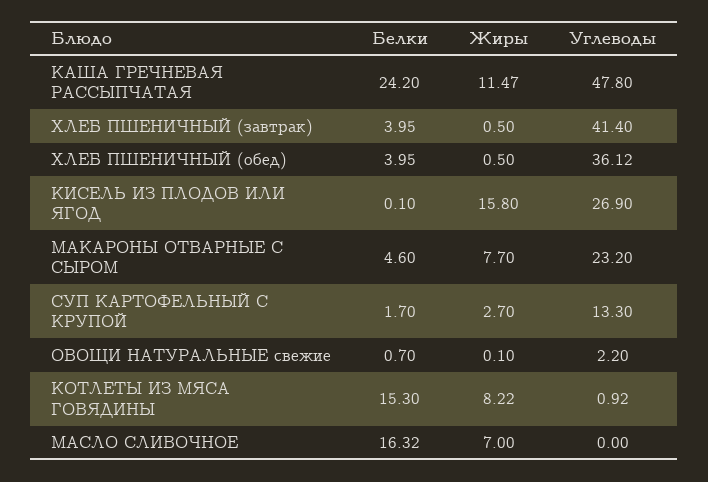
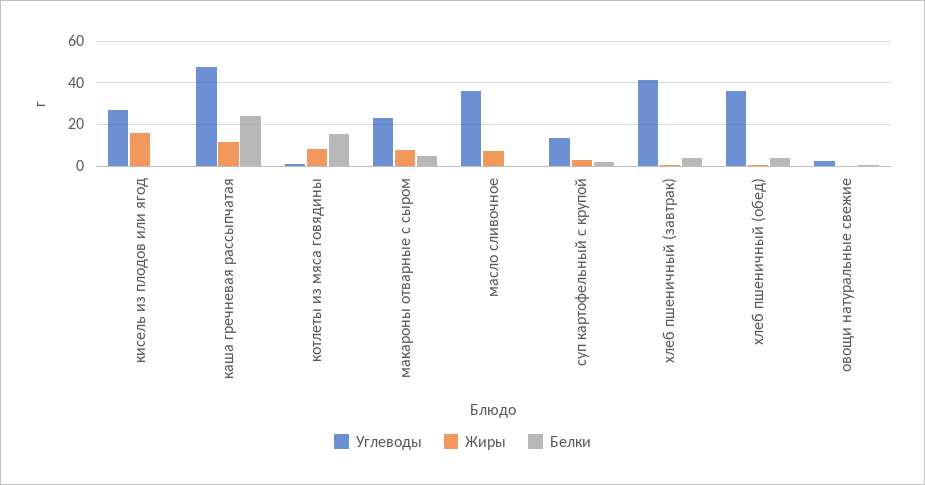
Белки, МАСЛО СЛИВОЧНОЕ: 16.32 -> 0
Углеводы, МАСЛО СЛИВОЧНОЕ: 0 -> 35

